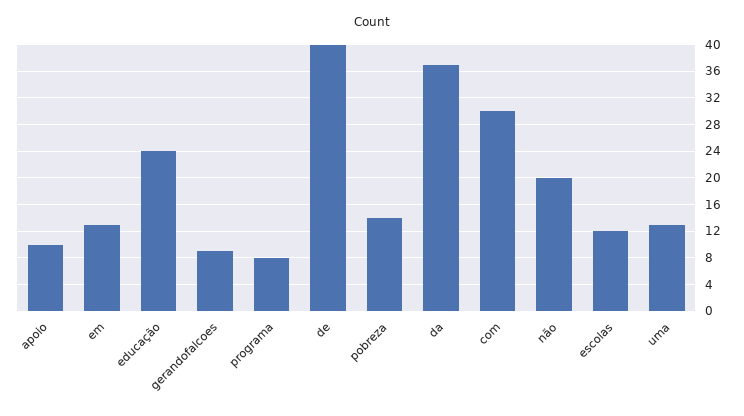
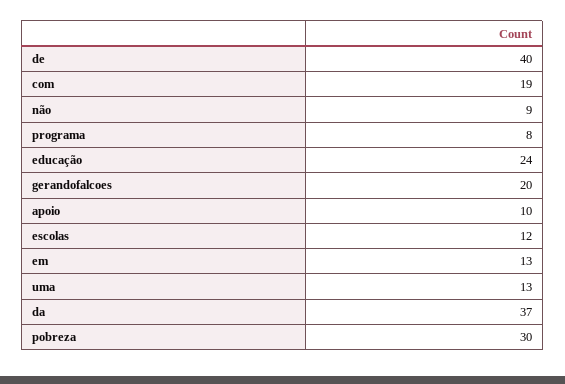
gerandofalcoes: 9 -> 20
pobreza: 14 -> 30
com: 30 -> 19
não: 20 -> 9

